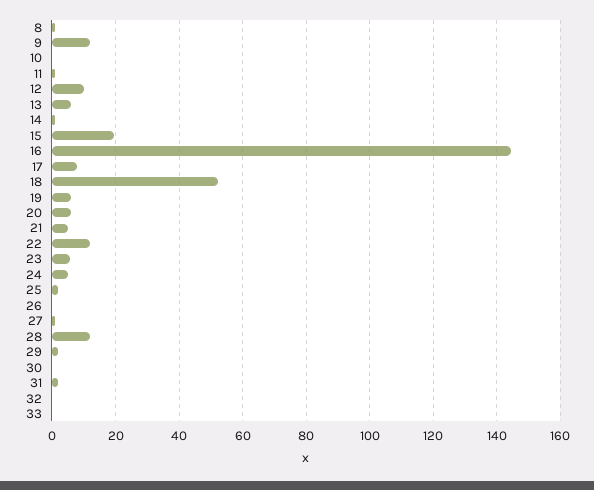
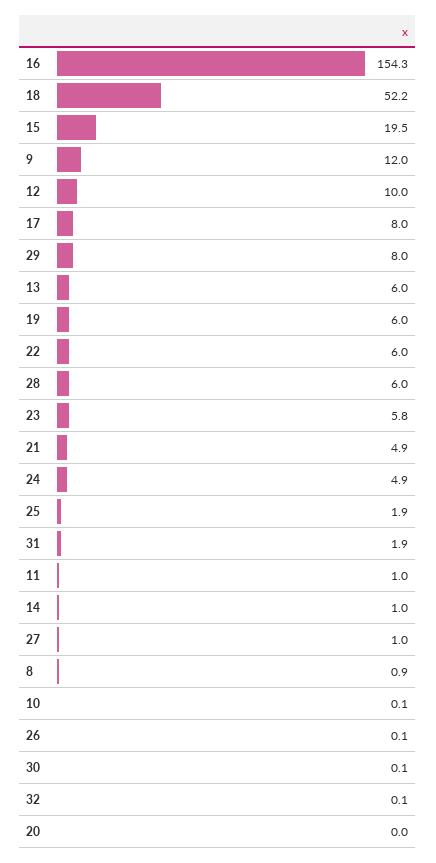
16: 144 -> 154.3
20: 6 -> 0
22: 12 -> 6
28: 12 -> 6
29: 2 -> 8
33: 0 -> none

